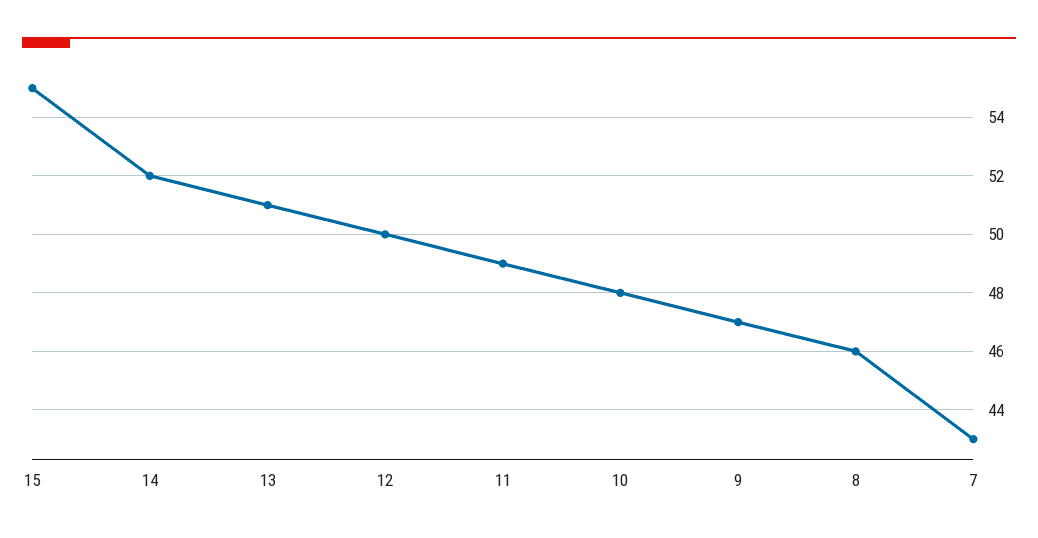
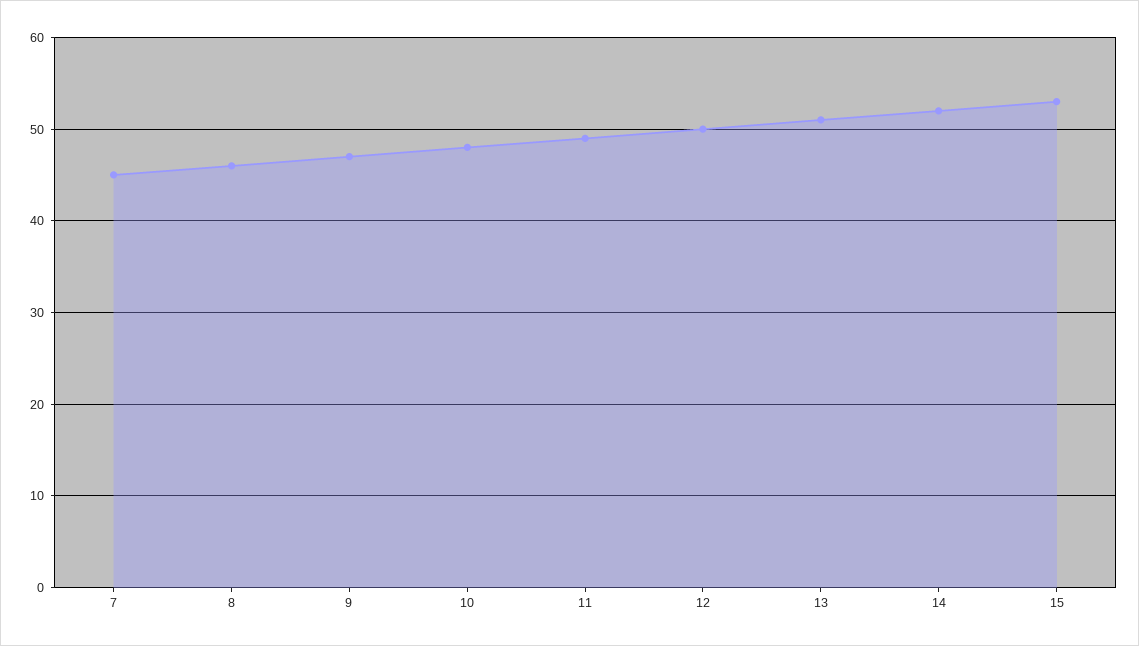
15: 55 -> 53
7: 43 -> 45

